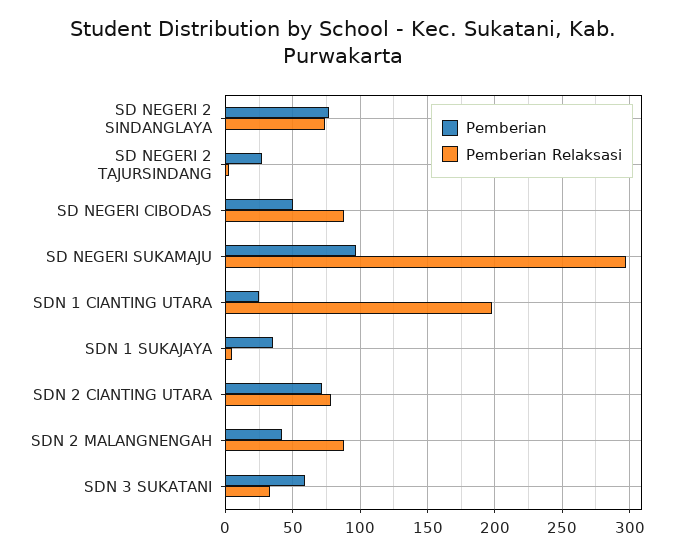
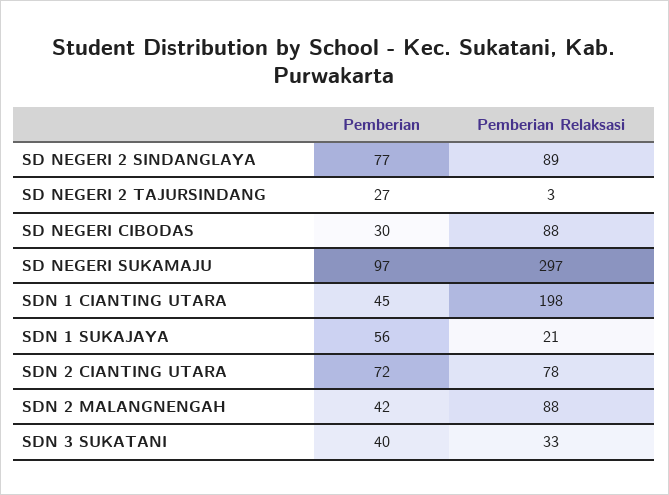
Pemberian Relaksasi, SD NEGERI 2 SINDANGLAYA: 75 -> 89
Pemberian, SD NEGERI CIBODAS: 50 -> 30
Pemberian, SDN 1 CIANTING UTARA: 25 -> 45
Pemberian, SDN 1 SUKAJAYA: 35 -> 56
Pemberian Relaksasi, SDN 1 SUKAJAYA: 5 -> 21
Pemberian, SDN 3 SUKATANI: 60 -> 40

